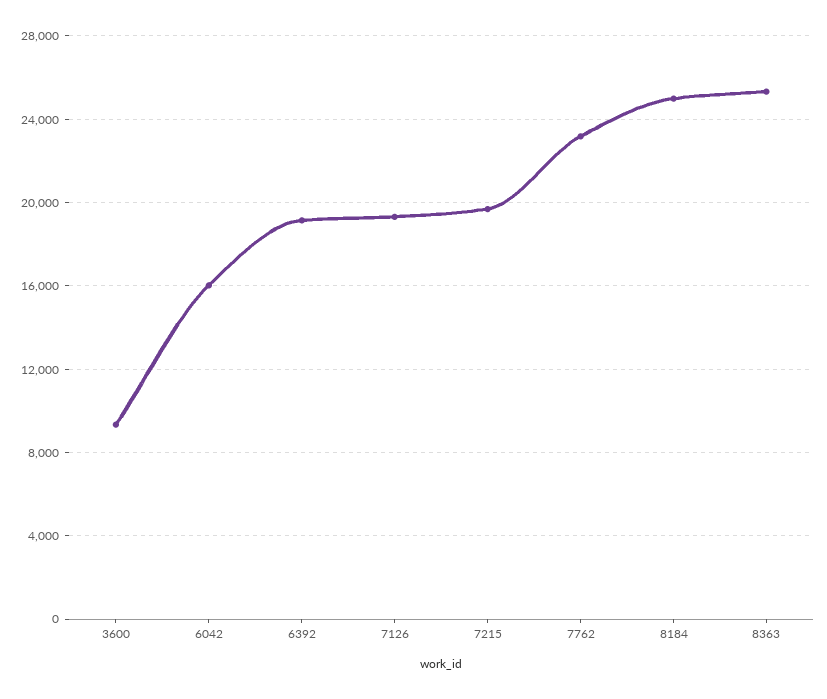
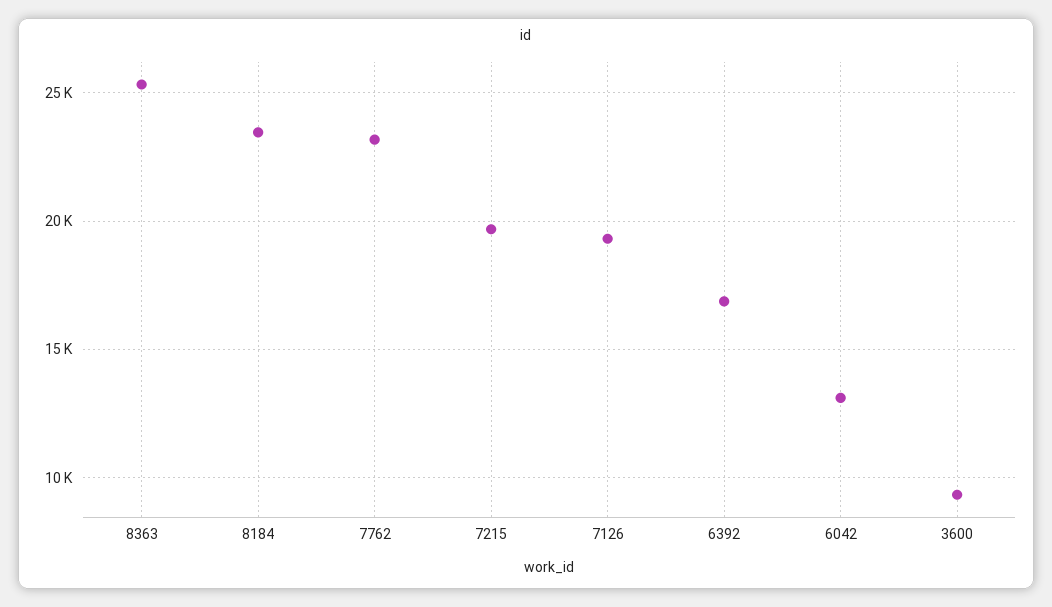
6042: 16000 -> 13000
6392: 19000 -> 17000
8184: 25000 -> 23500

